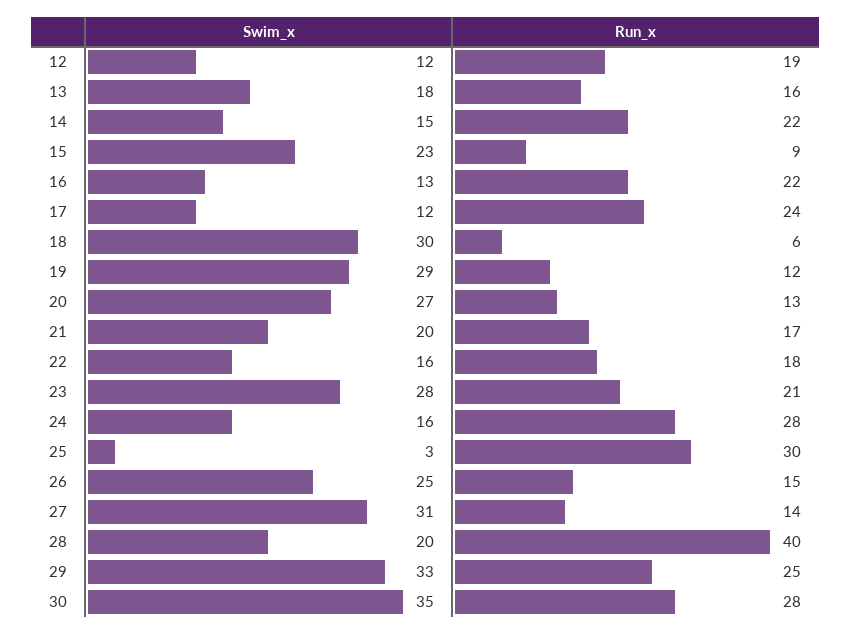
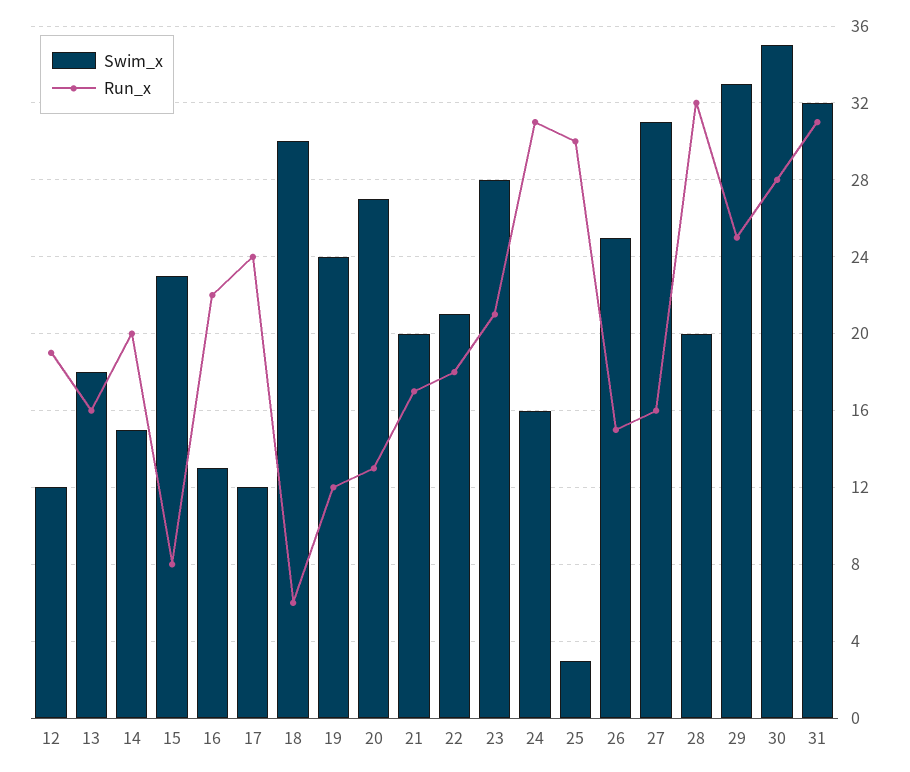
Run_x, 14: 22 -> 20
Run_x, 15: 9 -> 8
Swim_x, 19: 29 -> 24
Swim_x, 22: 16 -> 21
Run_x, 24: 28 -> 31
Run_x, 27: 14 -> 16
Run_x, 28: 40 -> 32
Swim_x, 31: none -> 32
Run_x, 31: none -> 31

